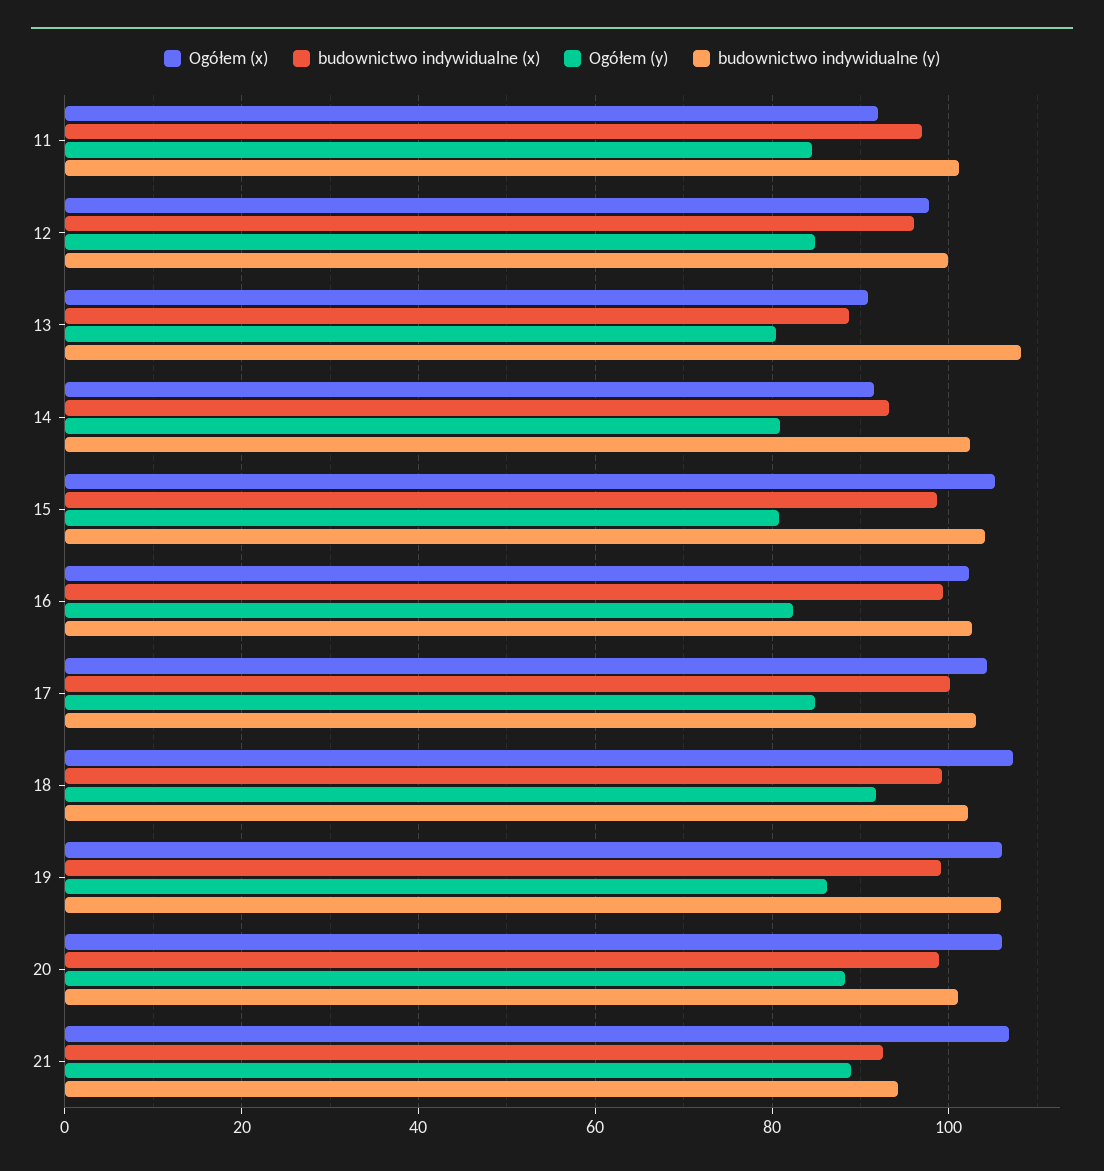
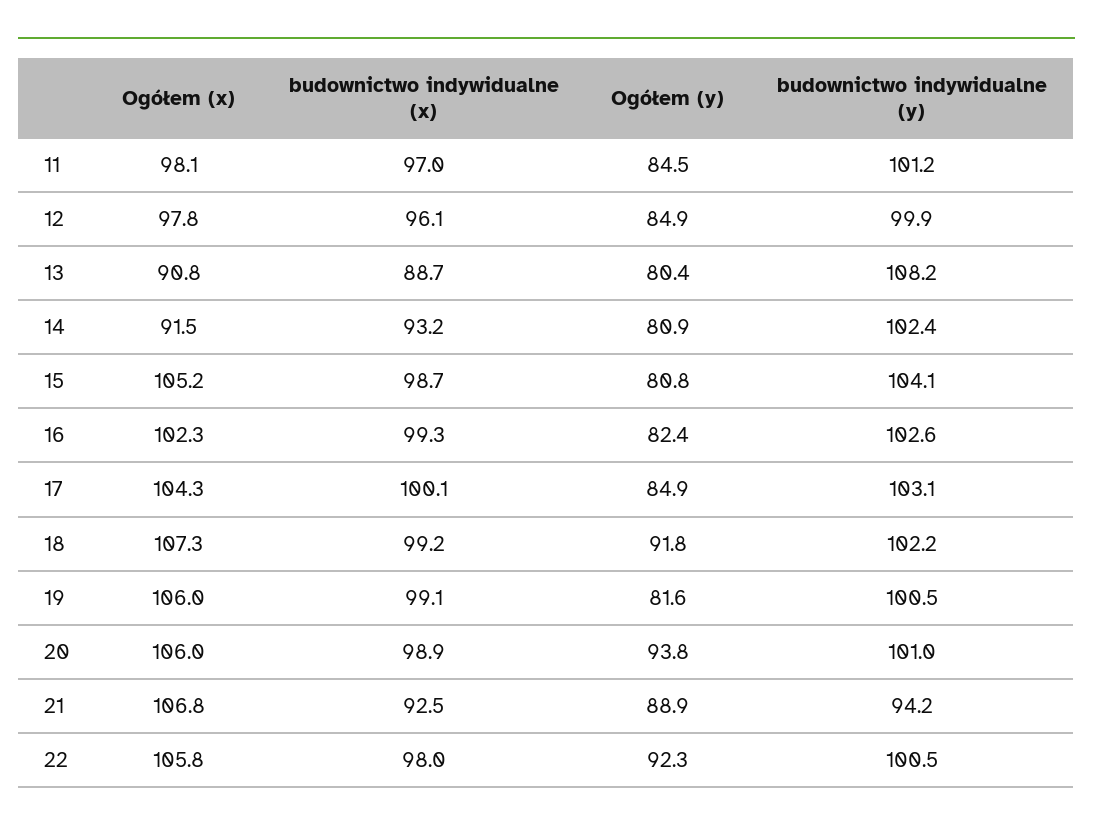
Ogółem (x), 11: 92 -> 98.1
Ogółem (y), 19: 86 -> 81.6
budownictwo indywidualne (y), 19: 106 -> 100.5
Ogółem (y), 20: 88 -> 93.8
Ogółem (x), 22: none -> 105.8
budownictwo indywidualne (x), 22: none -> 98
Ogółem (y), 22: none -> 92.3
budownictwo indywidualne (y), 22: none -> 100.5

